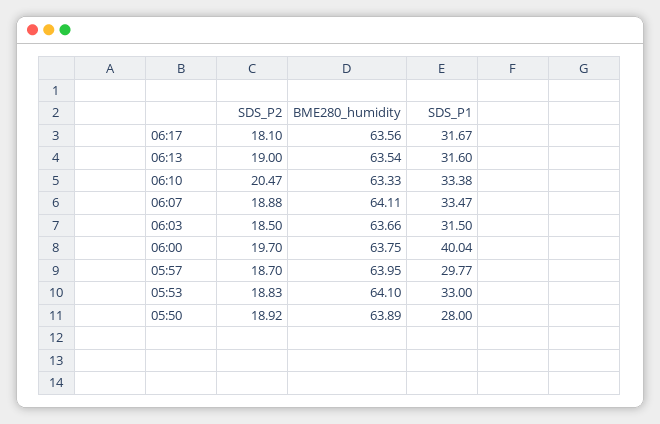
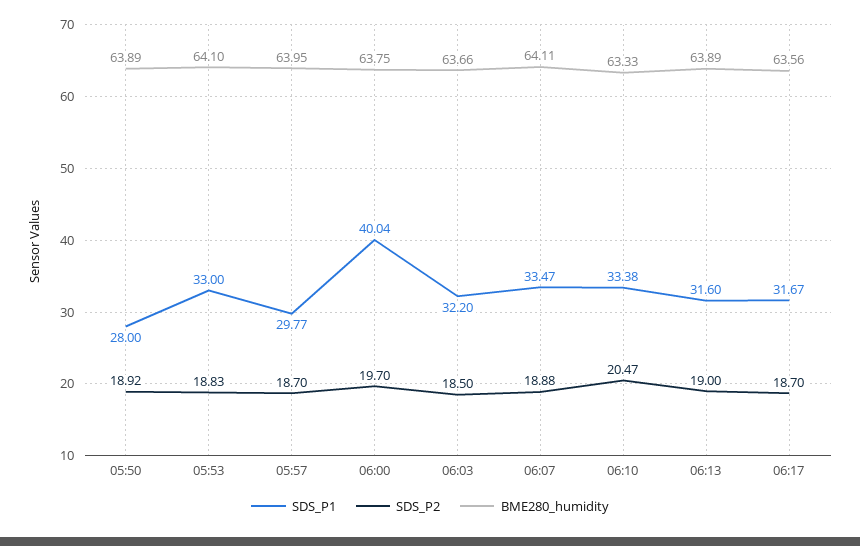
SDS_P2, 06:17: 18.1 -> 18.7
BME280_humidity, 06:13: 63.54 -> 63.89
SDS_P1, 06:03: 31.5 -> 32.2

